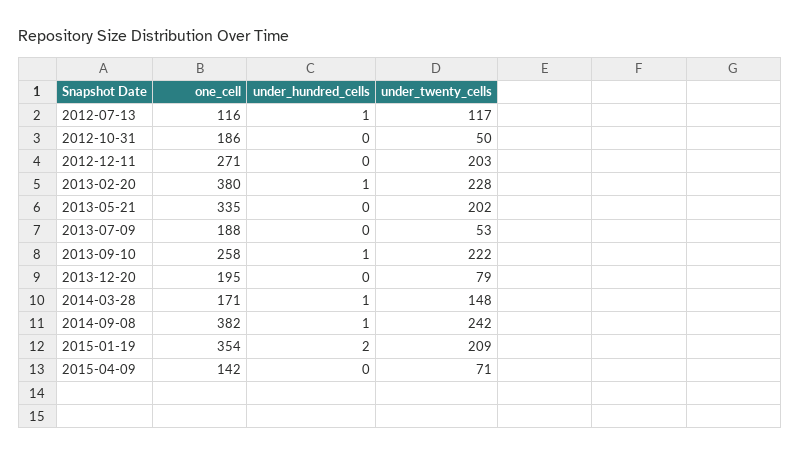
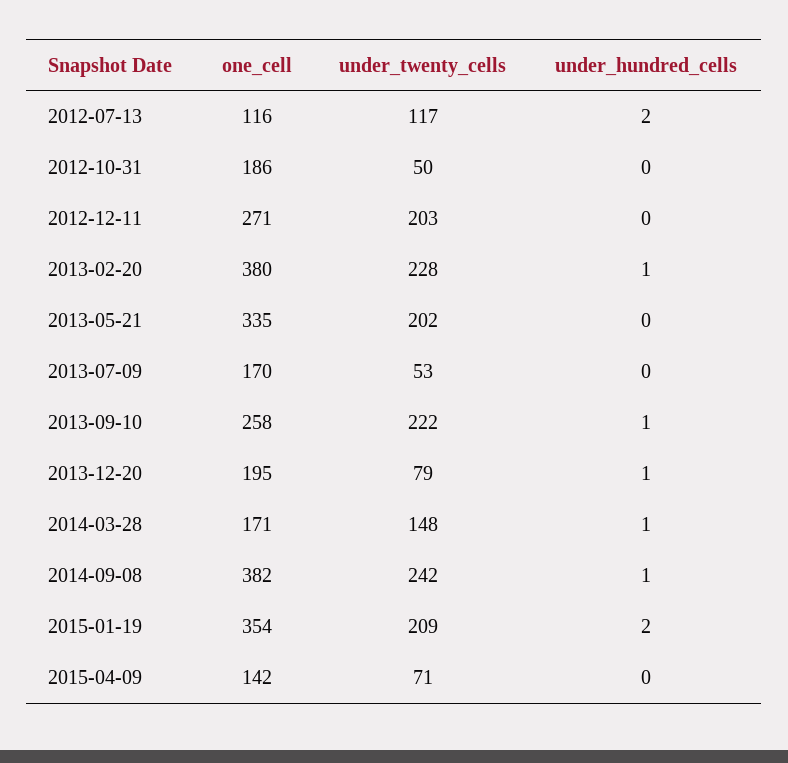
under_hundred_cells, 2012-07-13: 1 -> 2
one_cell, 2013-07-09: 188 -> 170
under_hundred_cells, 2013-12-20: 0 -> 1

